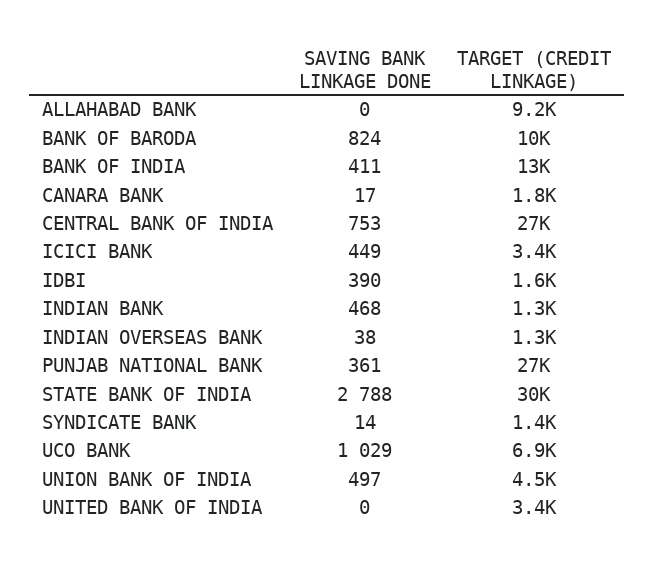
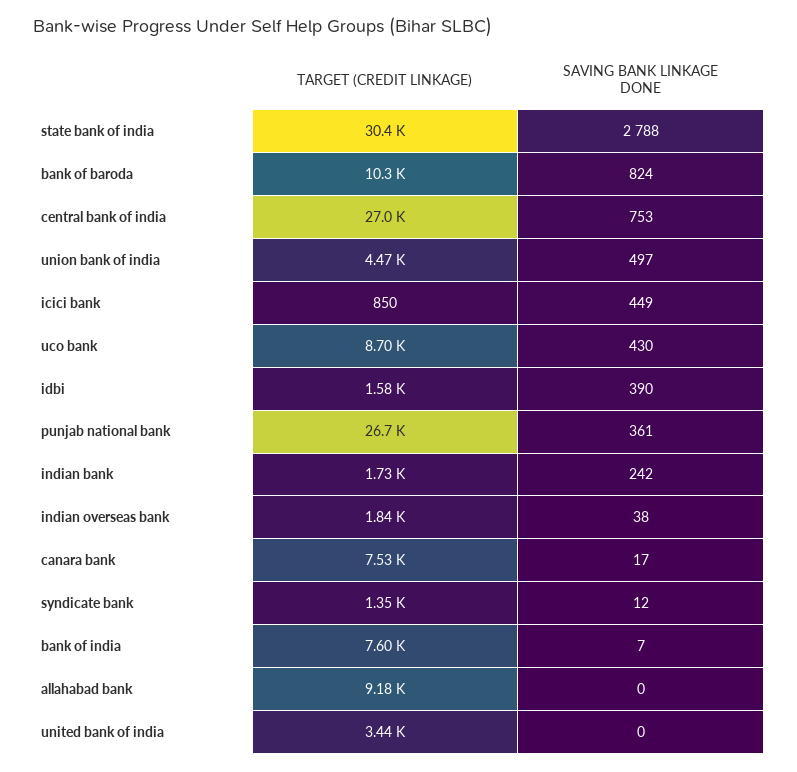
SAVING BANK LINKAGE DONE, BANK OF INDIA: 411 -> 7
TARGET (CREDIT LINKAGE), BANK OF INDIA: 13000 -> 7600
TARGET (CREDIT LINKAGE), CANARA BANK: 1800 -> 7530
TARGET (CREDIT LINKAGE), ICICI BANK: 3400 -> 850
SAVING BANK LINKAGE DONE, INDIAN BANK: 468 -> 242
TARGET (CREDIT LINKAGE), INDIAN BANK: 1300 -> 1730
TARGET (CREDIT LINKAGE), INDIAN OVERSEAS BANK: 1300 -> 1840
SAVING BANK LINKAGE DONE, SYNDICATE BANK: 14 -> 12
SAVING BANK LINKAGE DONE, UCO BANK: 1029 -> 430
TARGET (CREDIT LINKAGE), UCO BANK: 6900 -> 8700

